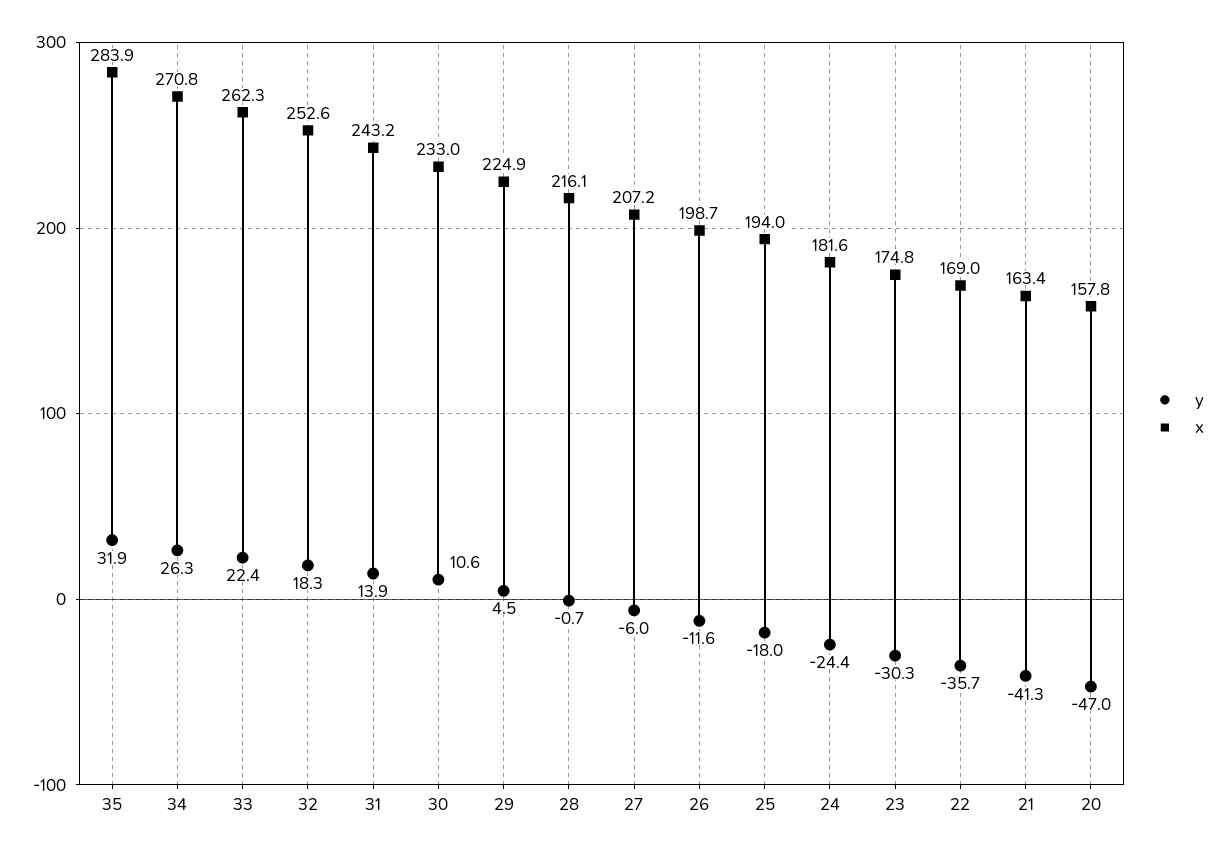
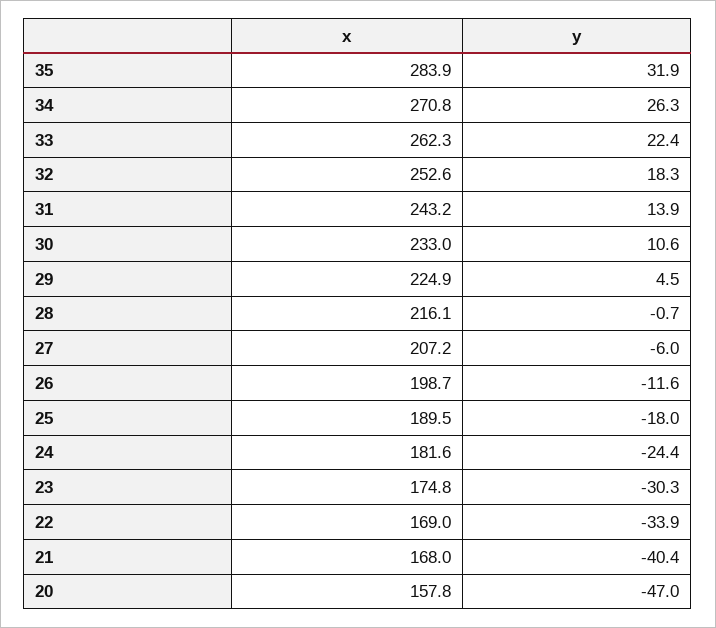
x, 25: 194 -> 189.5
y, 22: -35.7 -> -33.9
y, 21: -41.3 -> -40.4
x, 21: 163.4 -> 168

